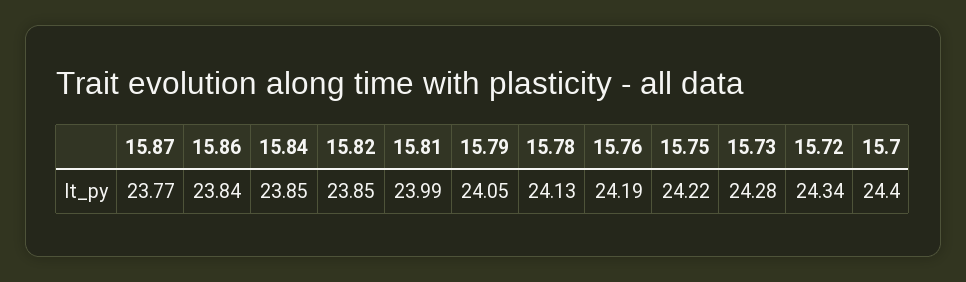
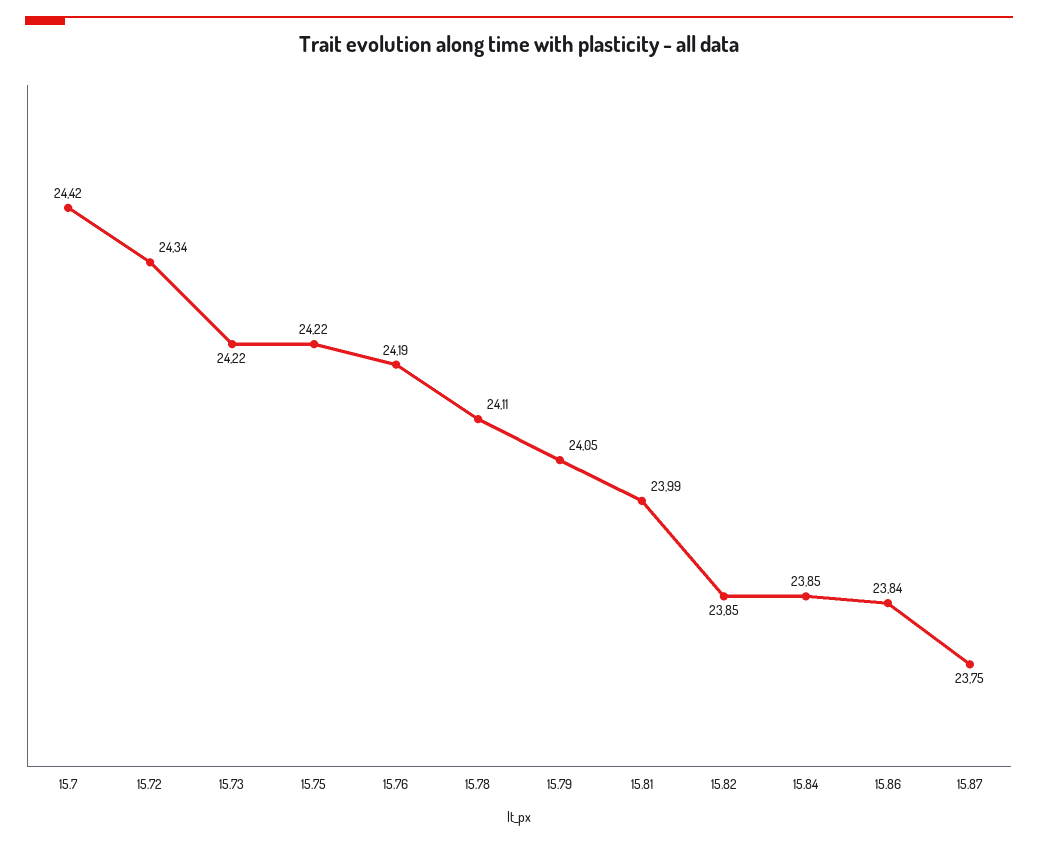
15.87: 23.77 -> 23.75
15.78: 24.13 -> 24.11
15.73: 24.28 -> 24.22
15.7: 24.4 -> 24.42

